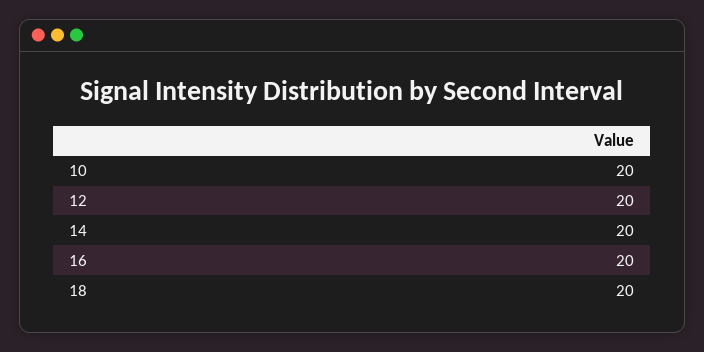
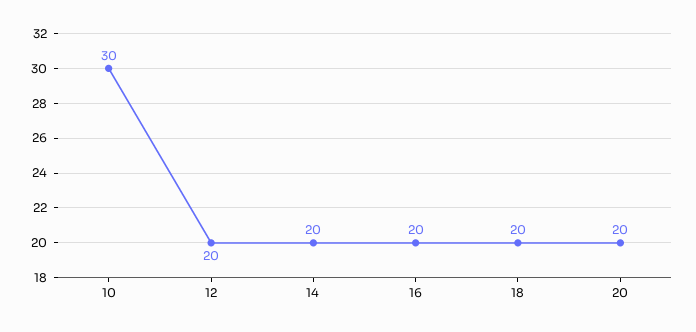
10: 20 -> 30
20: none -> 20

